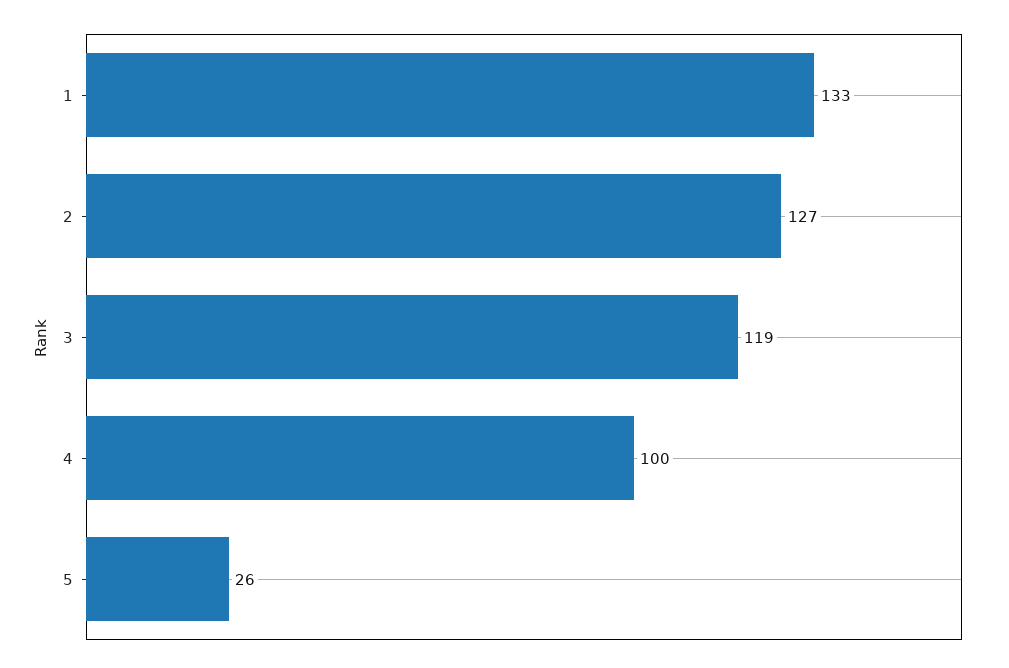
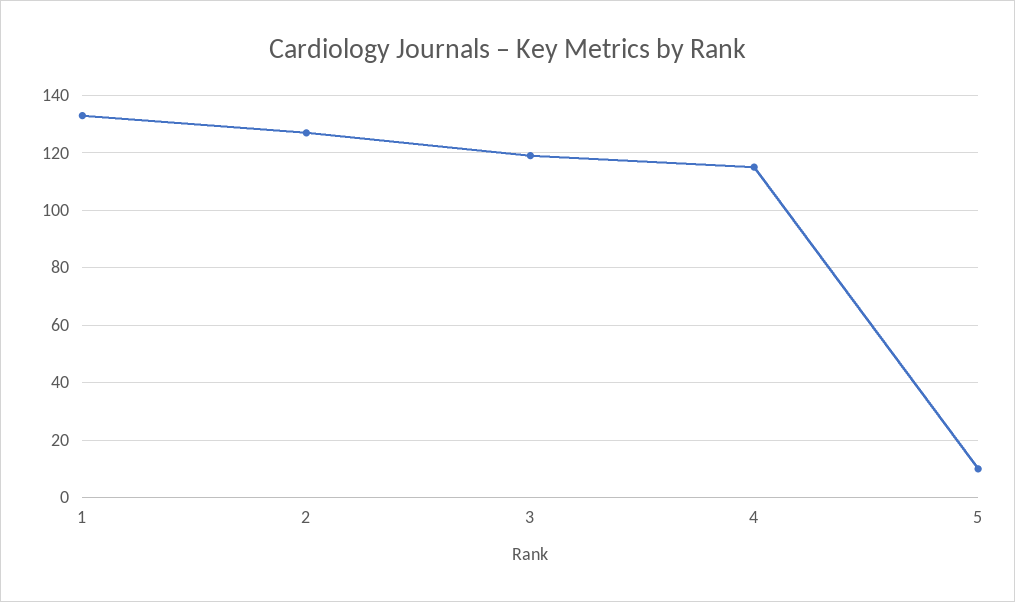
4: 100 -> 115
5: 26 -> 10

